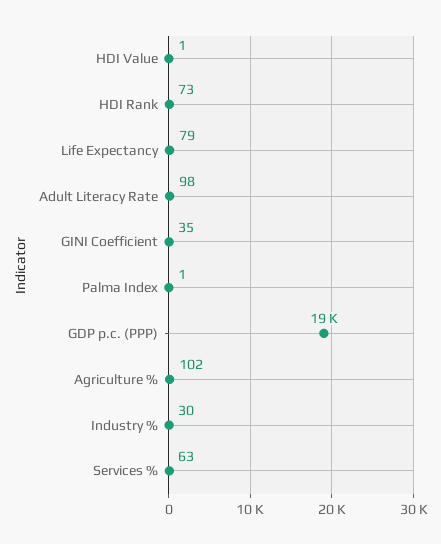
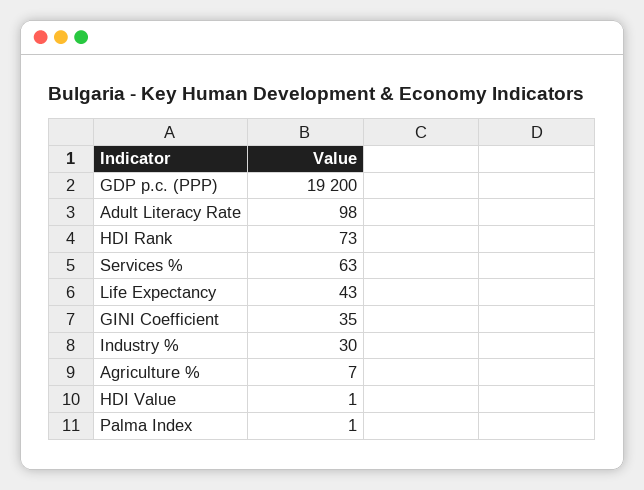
Life Expectancy: 79 -> 43
Agriculture %: 102 -> 7

